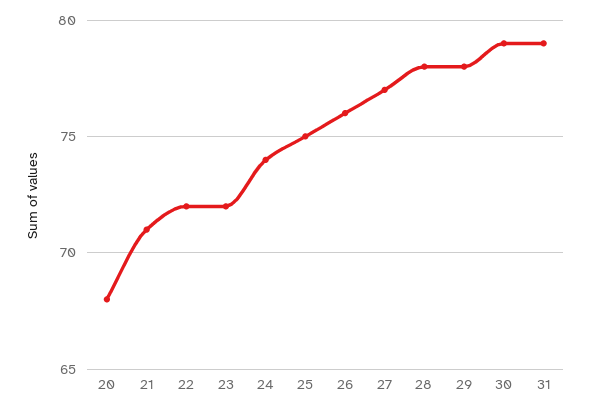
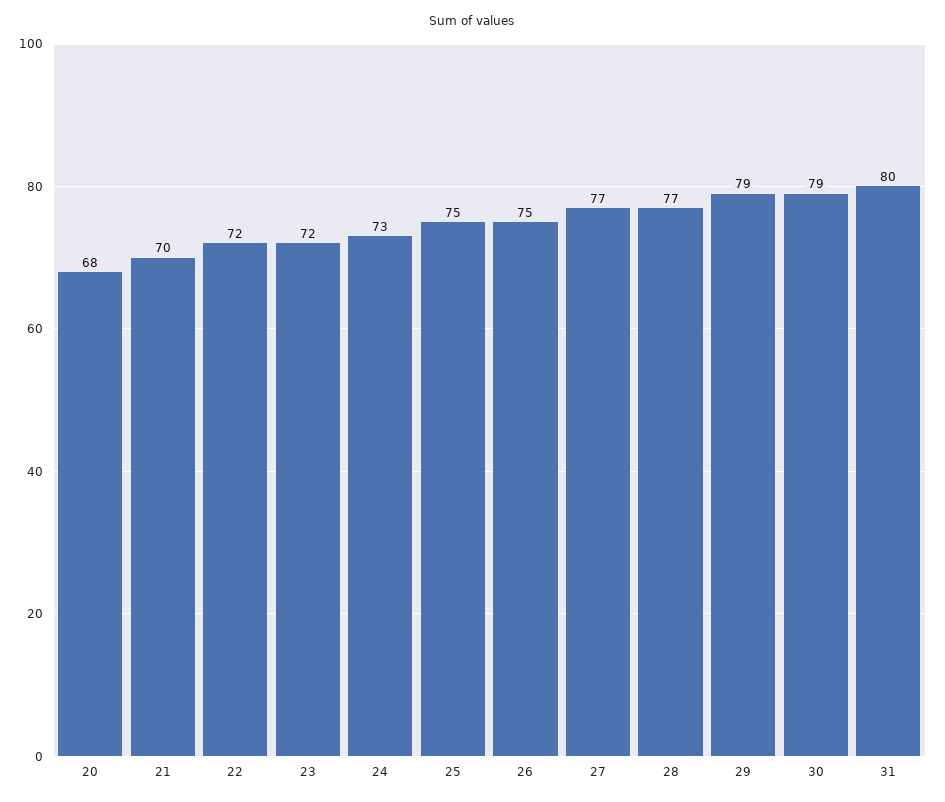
21: 71 -> 70
24: 74 -> 73
26: 76 -> 75
28: 78 -> 77
29: 78 -> 79
31: 79 -> 80

